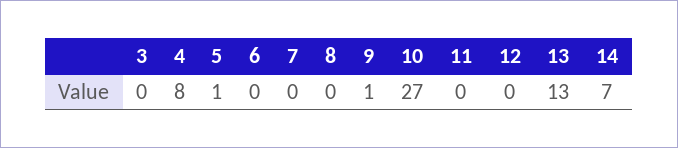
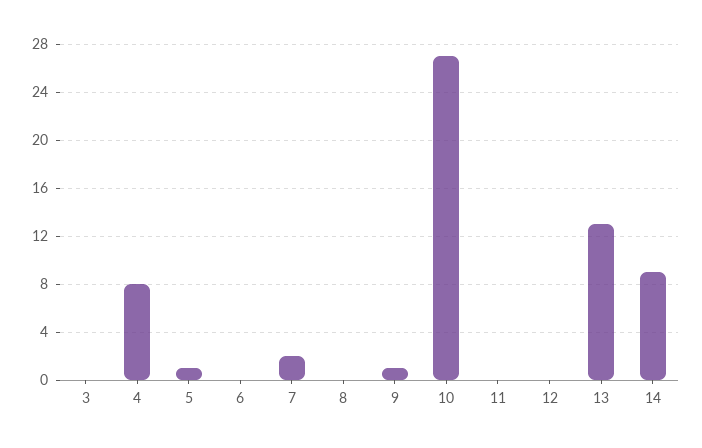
7: 0 -> 2
14: 7 -> 9

